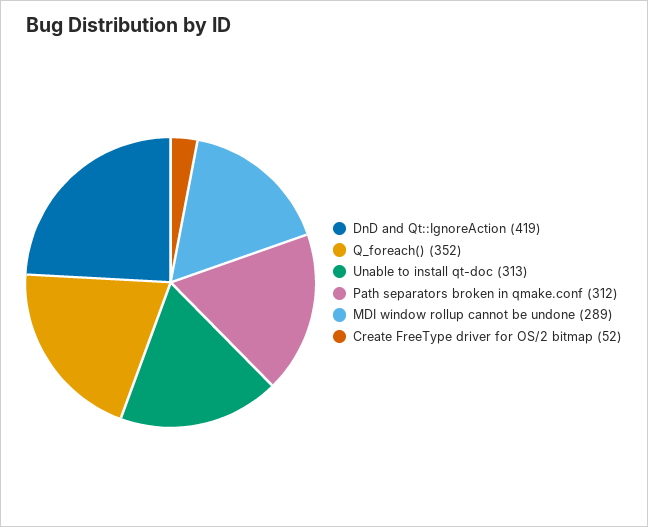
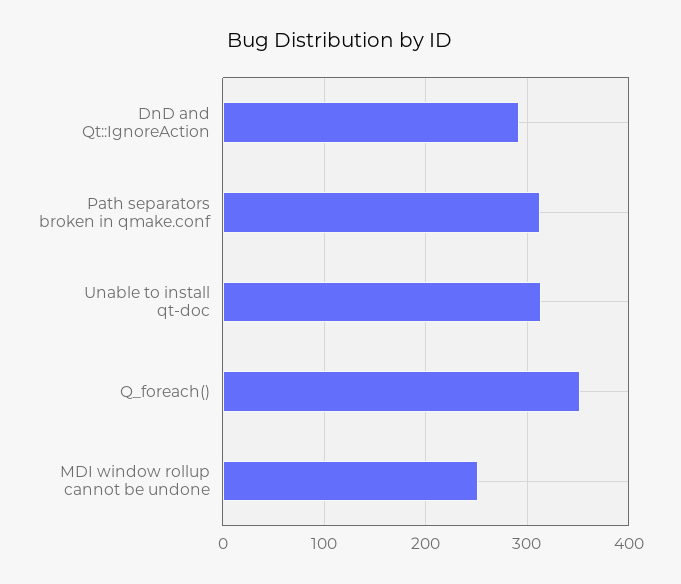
DnD and Qt::IgnoreAction: 419 -> 290
MDI window rollup cannot be undone: 289 -> 250
Create FreeType driver for OS/2 bitmap: 52 -> none

